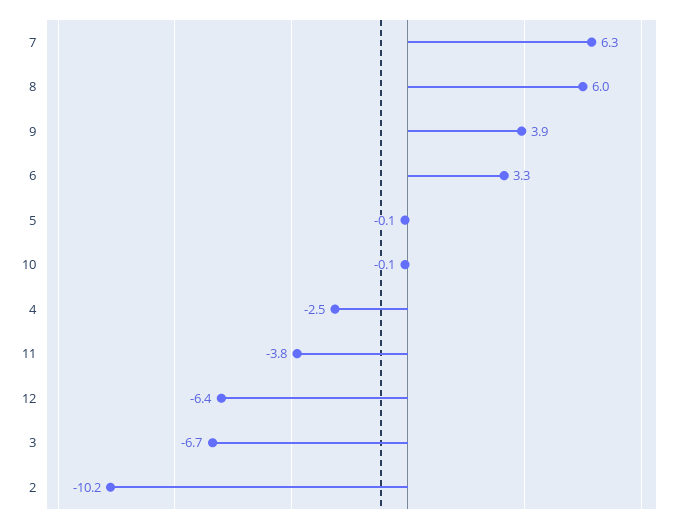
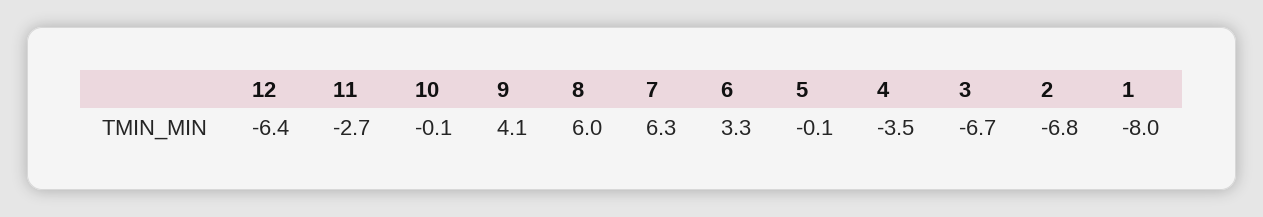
9: 3.9 -> 4.1
4: -2.5 -> -3.5
11: -3.8 -> -2.7
2: -10.2 -> -6.8
1: none -> -8

